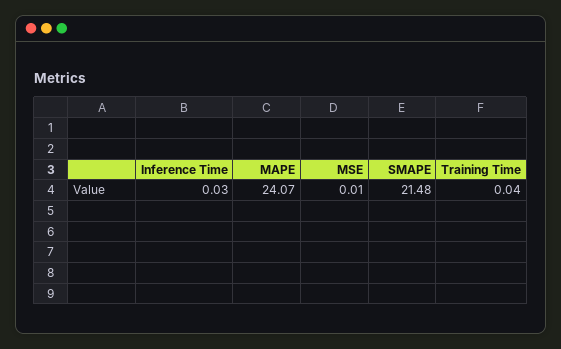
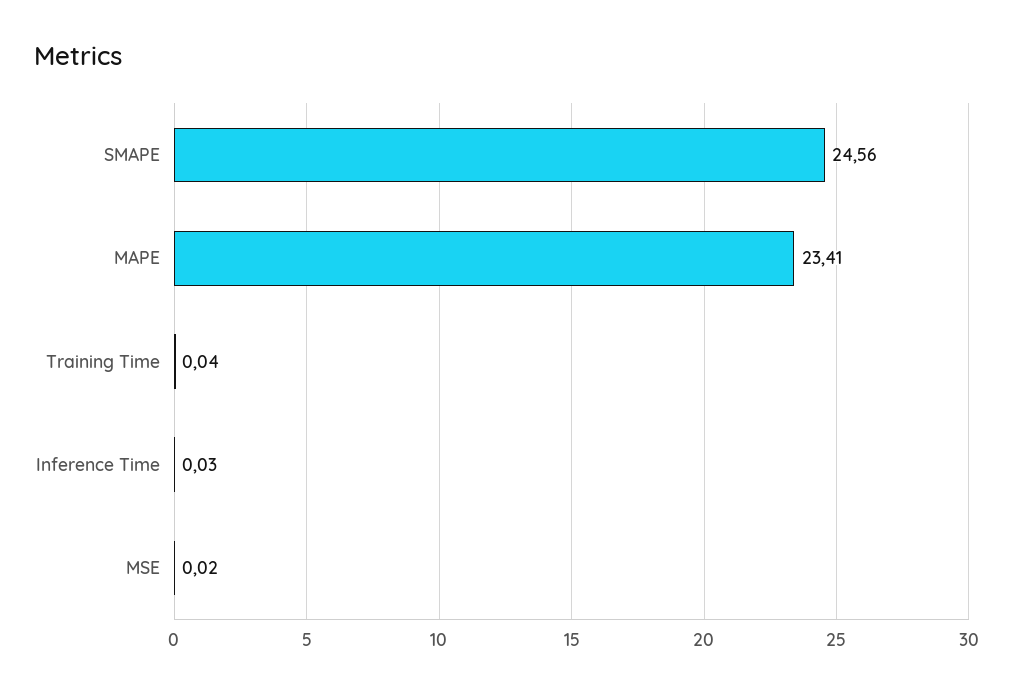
MAPE: 24.07 -> 23.41
MSE: 0.01 -> 0.02
SMAPE: 21.48 -> 24.56

